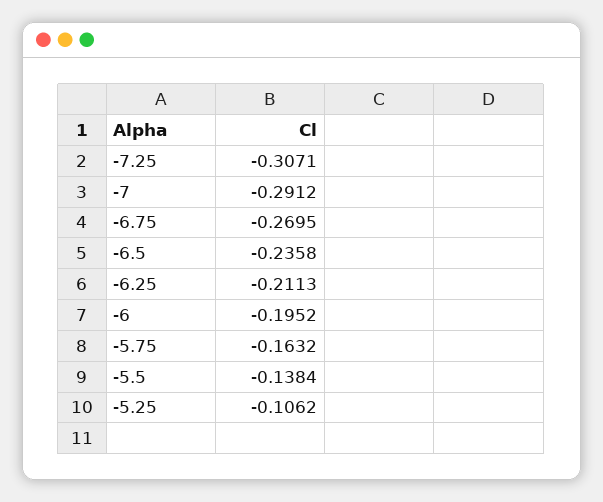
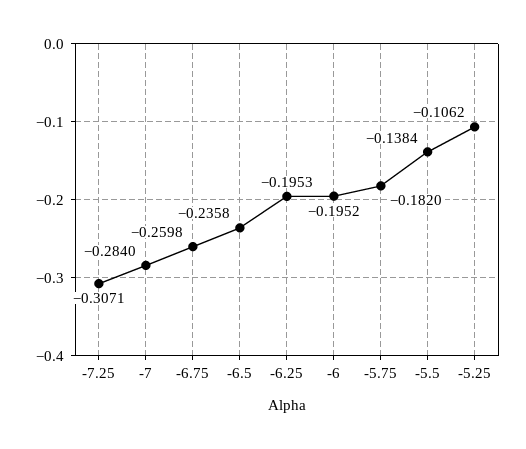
-7: -0.2912 -> -0.284
-6.75: -0.2695 -> -0.2598
-6.25: -0.2113 -> -0.1953
-5.75: -0.1632 -> -0.182

